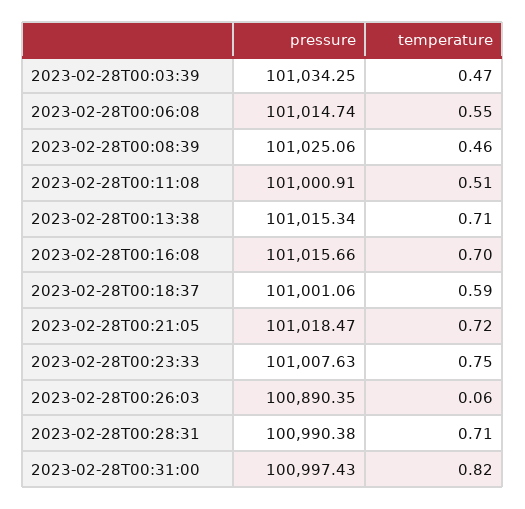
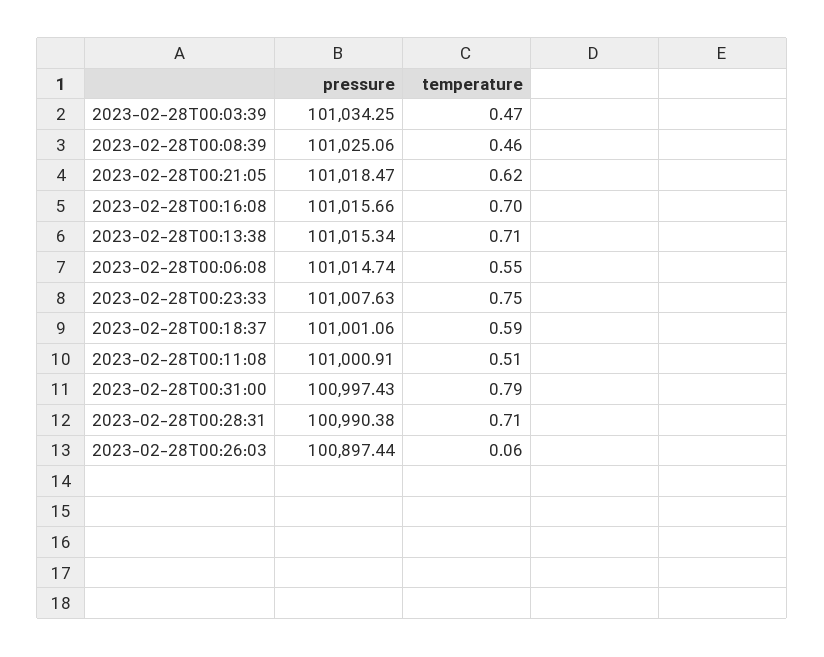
temperature, 2023-02-28T00:21:05: 0.72 -> 0.62
pressure, 2023-02-28T00:26:03: 100890.35 -> 100897.44
temperature, 2023-02-28T00:31:00: 0.82 -> 0.79

